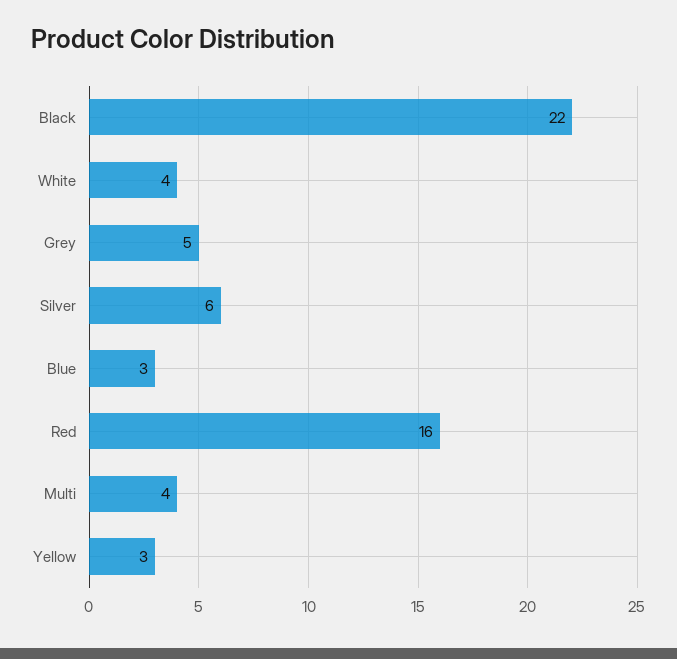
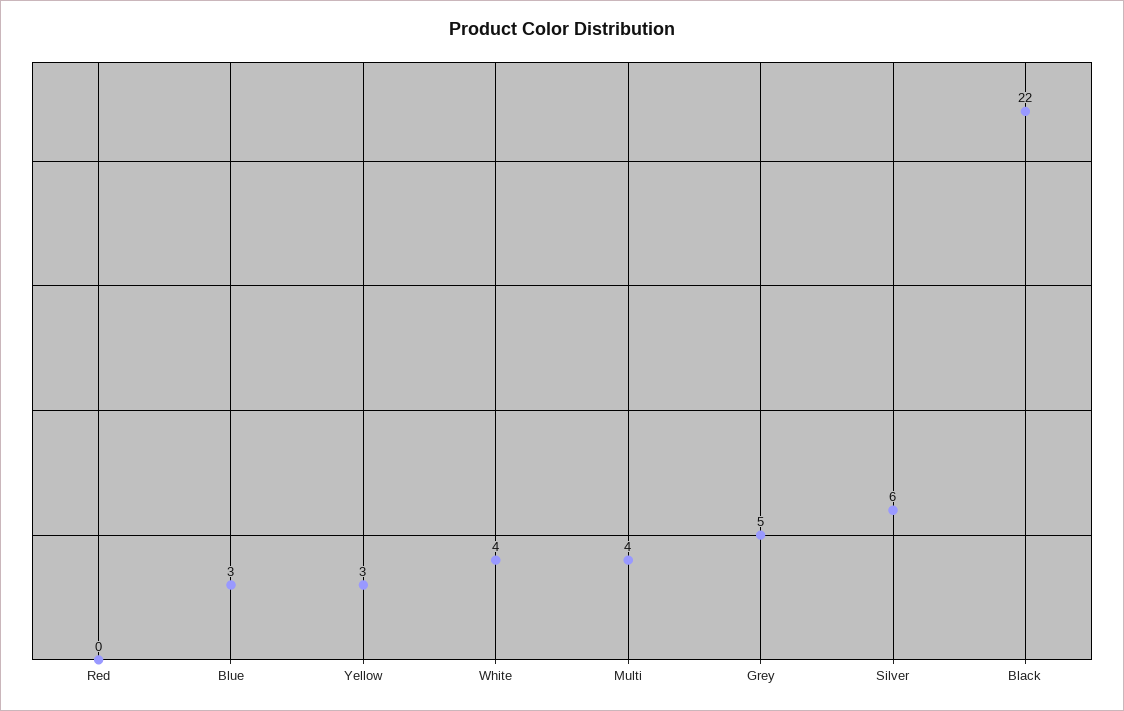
Red: 16 -> 0

